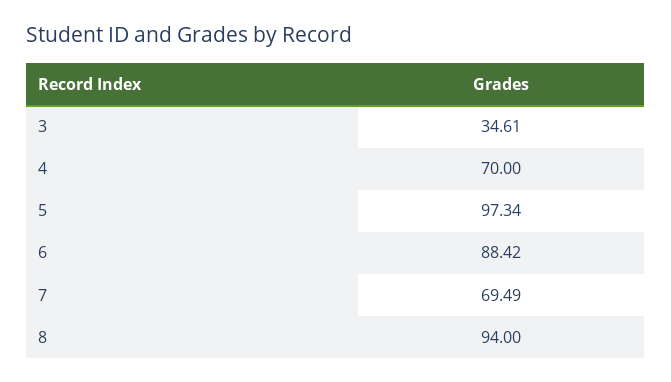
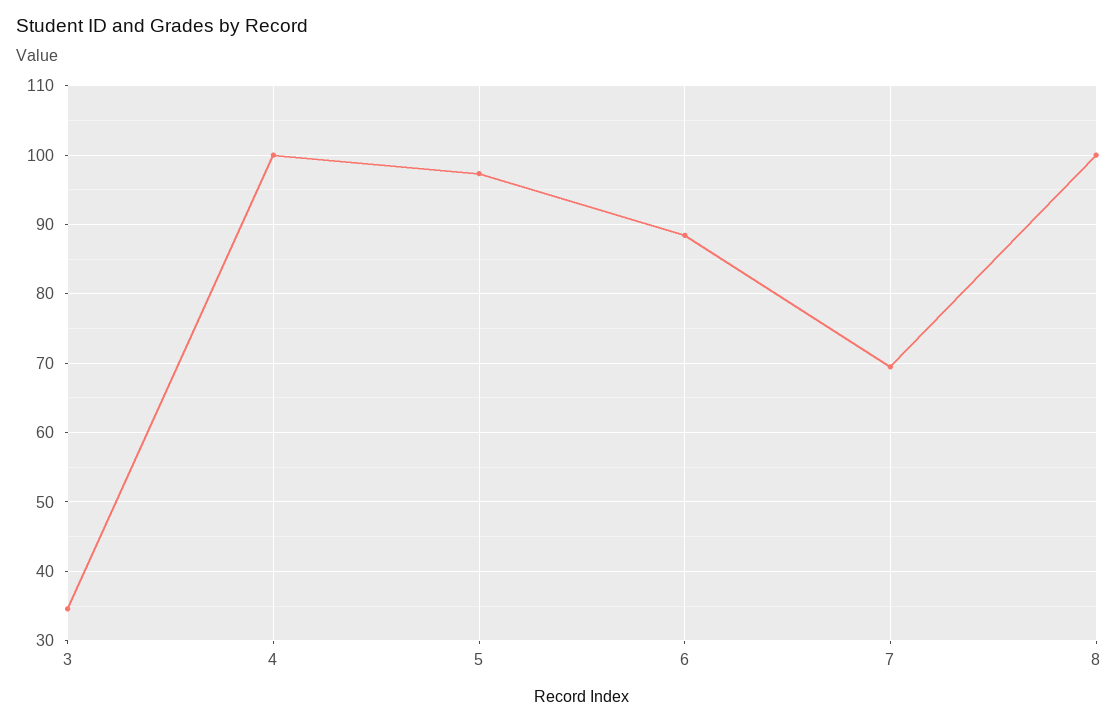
4: 70 -> 100
8: 94 -> 100

